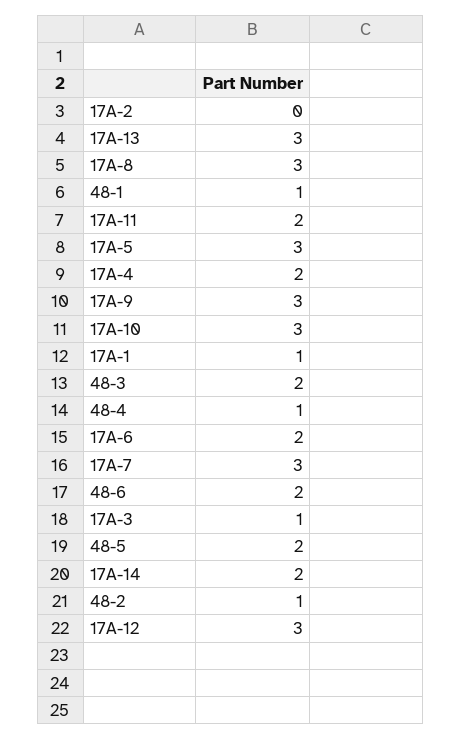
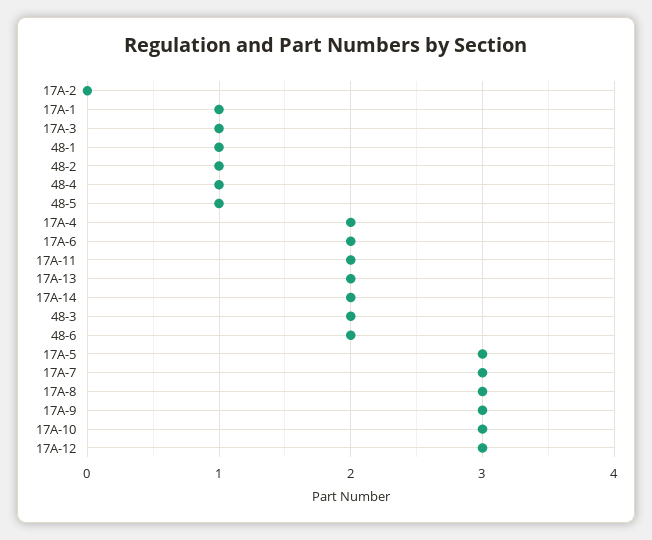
17A-13: 3 -> 2
48-5: 2 -> 1

